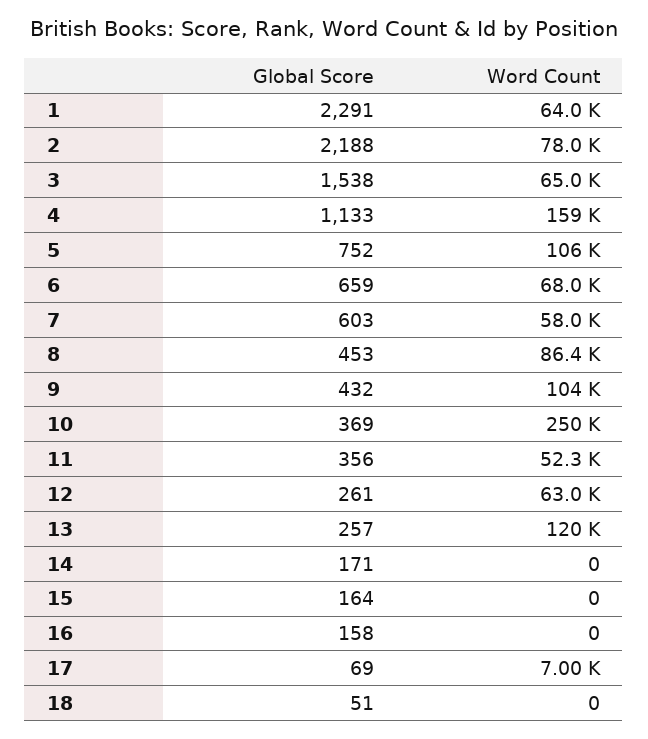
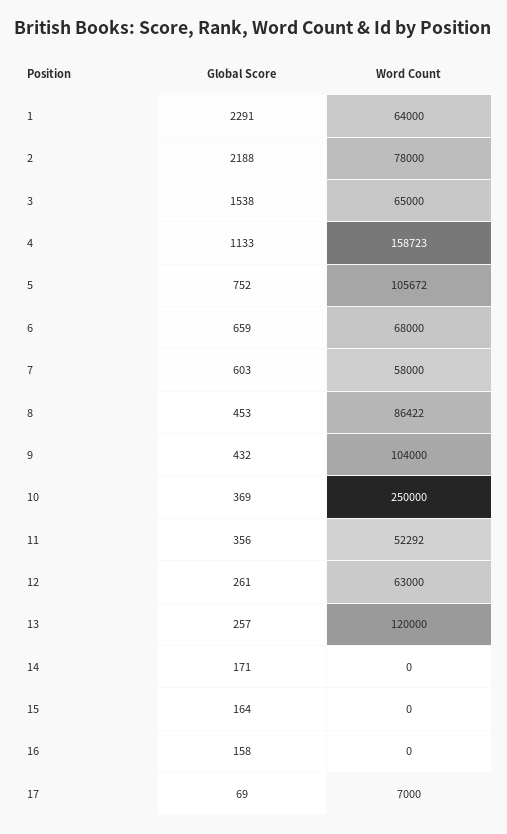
Global Score, 18: 51 -> none
Word Count, 18: 0 -> none

